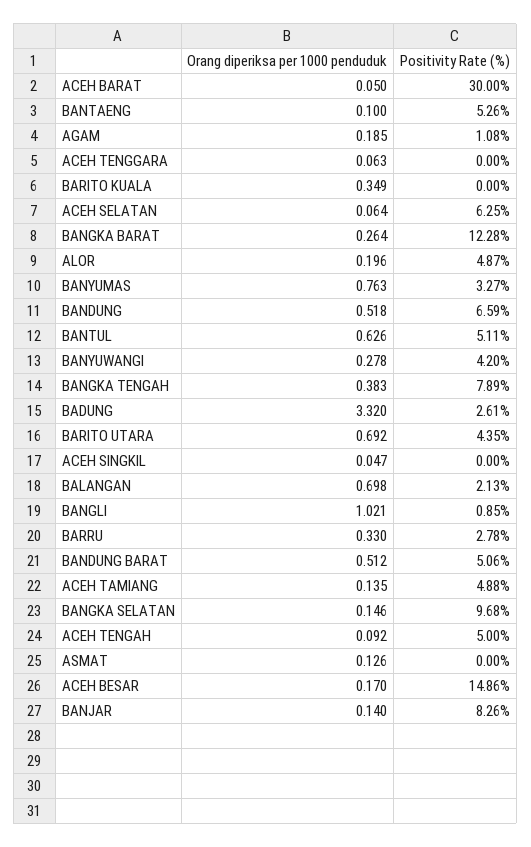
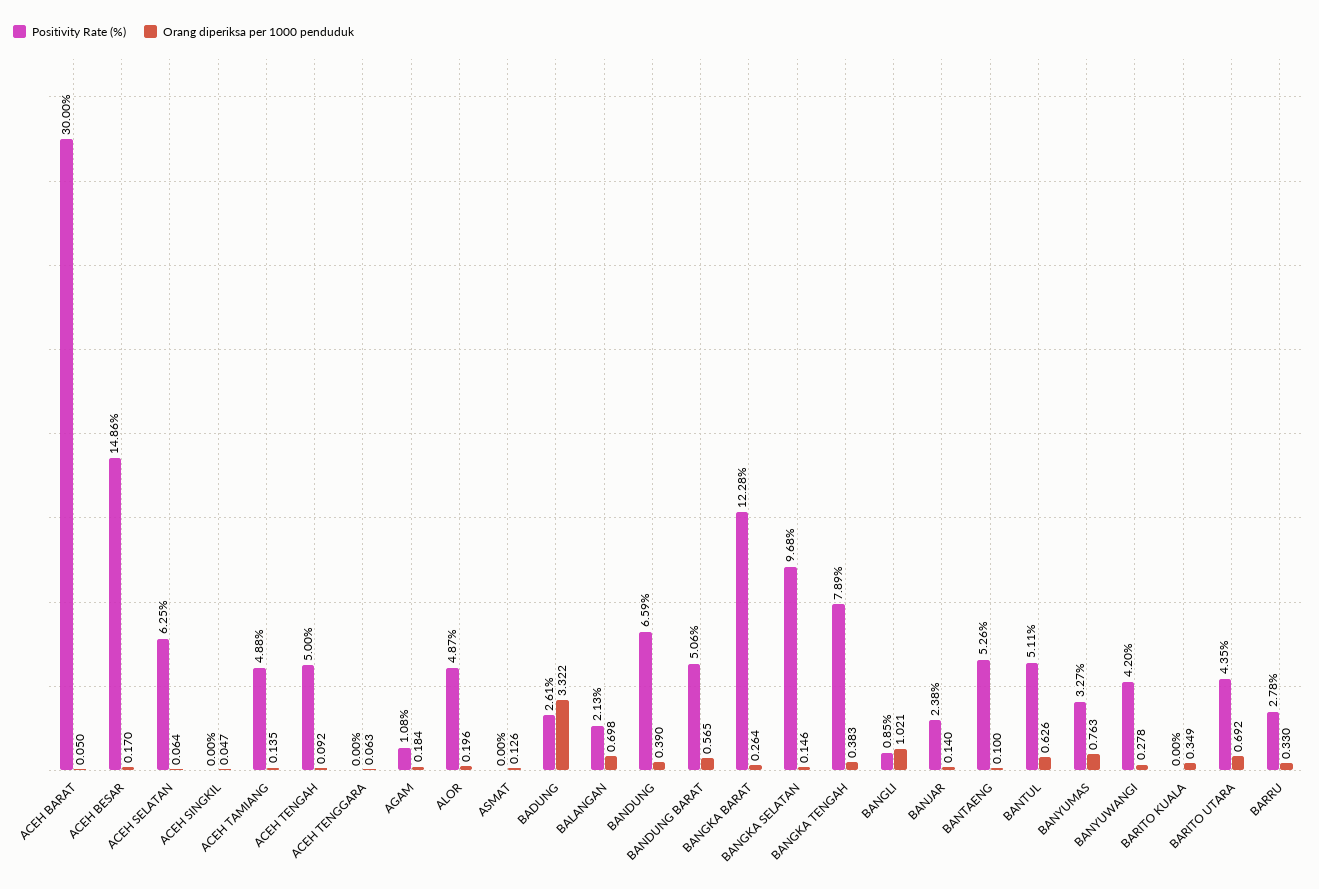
Orang diperiksa per 1000 penduduk, AGAM: 0.185 -> 0.184
Orang diperiksa per 1000 penduduk, BANDUNG: 0.518 -> 0.39
Orang diperiksa per 1000 penduduk, BADUNG: 3.32 -> 3.322
Orang diperiksa per 1000 penduduk, BANDUNG BARAT: 0.512 -> 0.565
Positivity Rate (%), BANJAR: 8.26 -> 2.38

